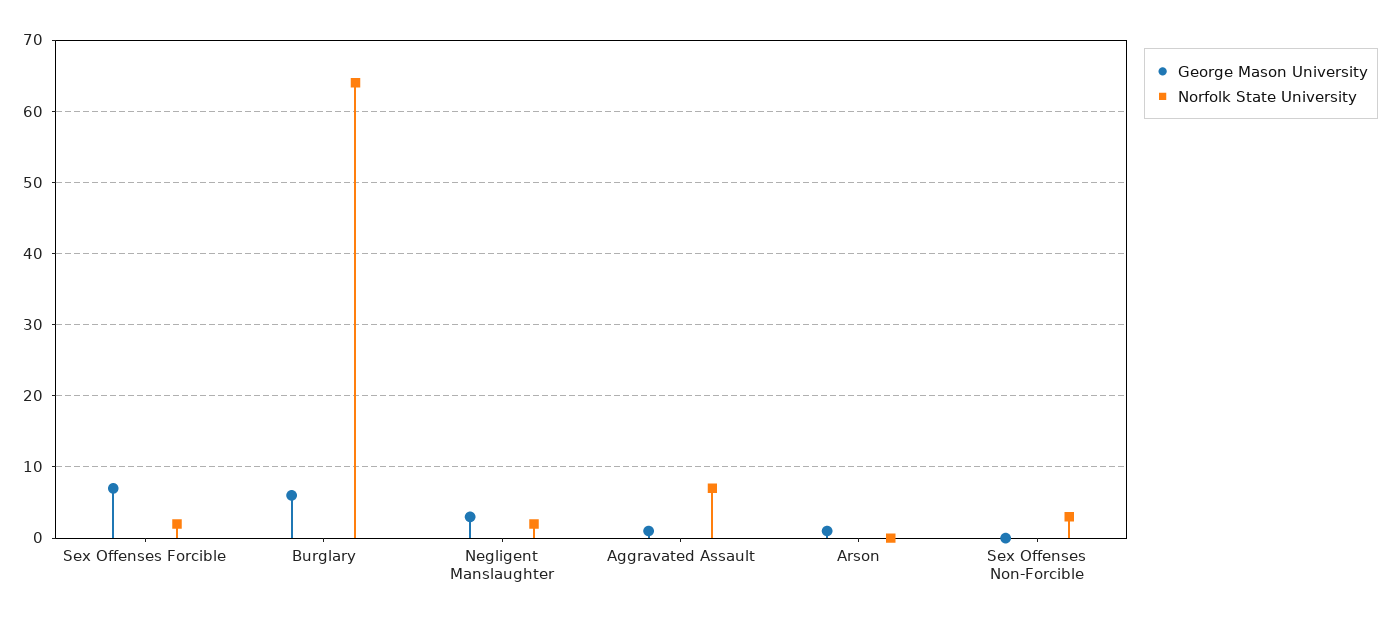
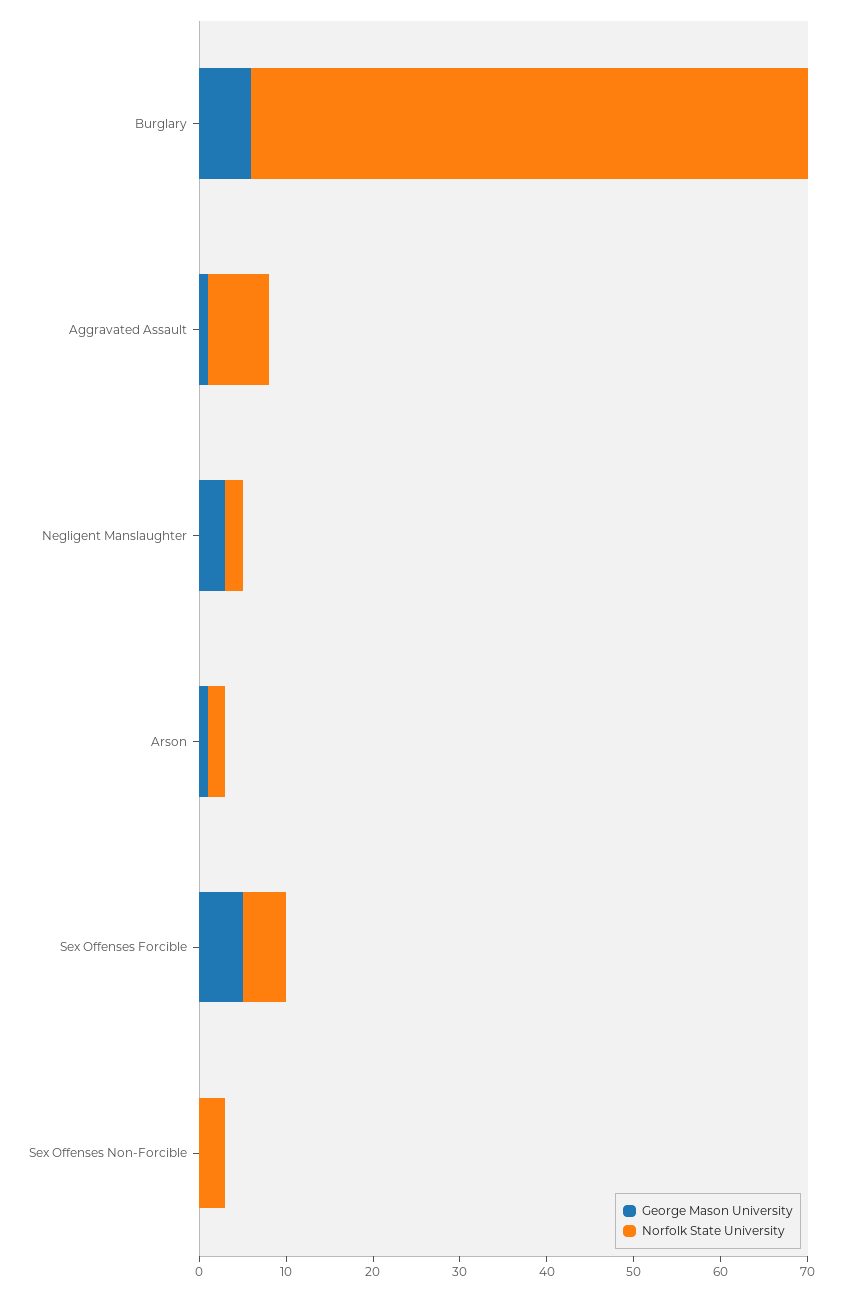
George Mason University, Sex Offenses Forcible: 7 -> 5
Norfolk State University, Sex Offenses Forcible: 2 -> 5
Norfolk State University, Arson: 0 -> 2

